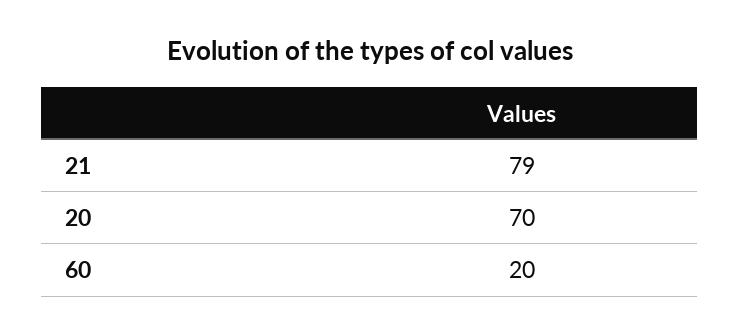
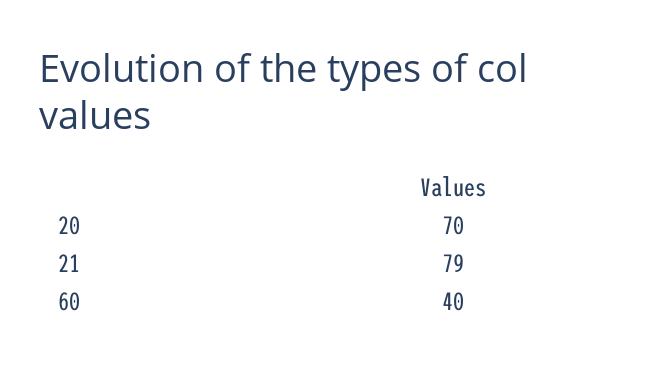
60: 20 -> 40

